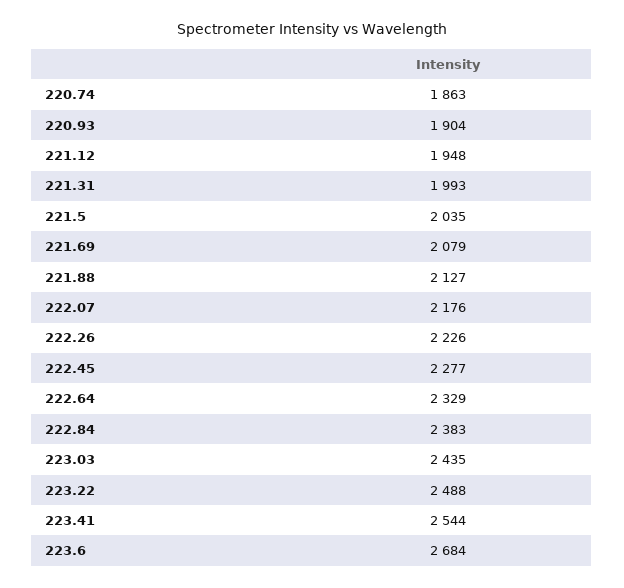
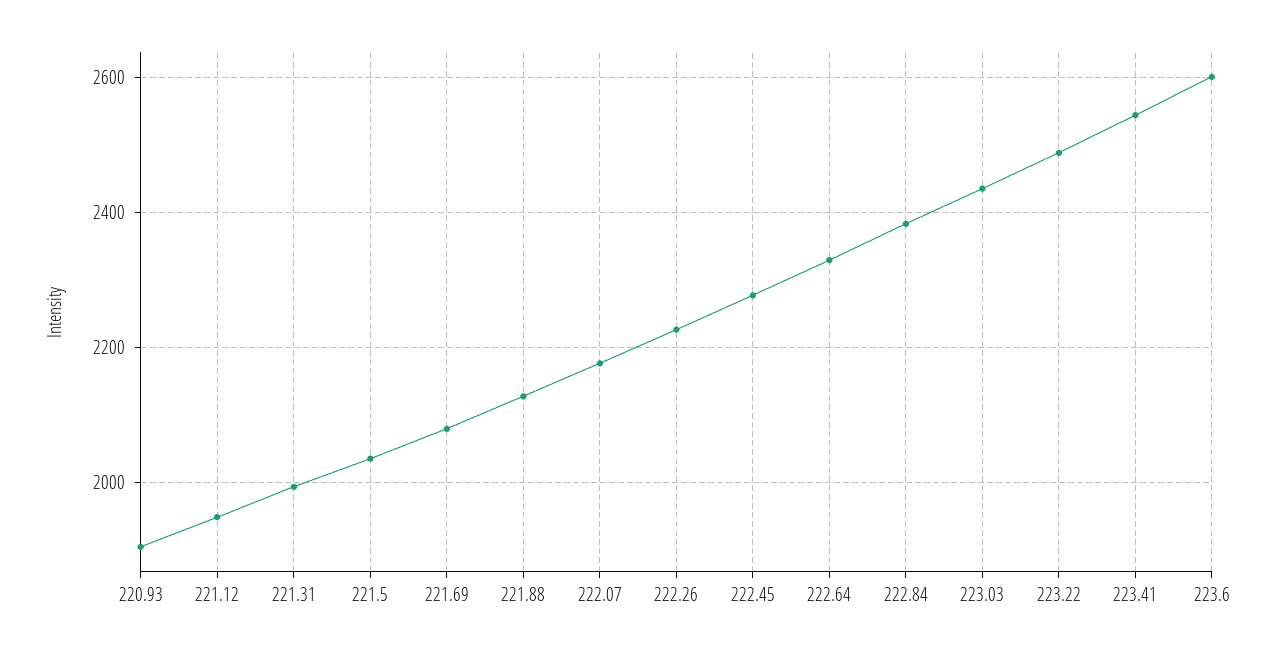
220.74: 1863 -> none
223.6: 2684 -> 2600

